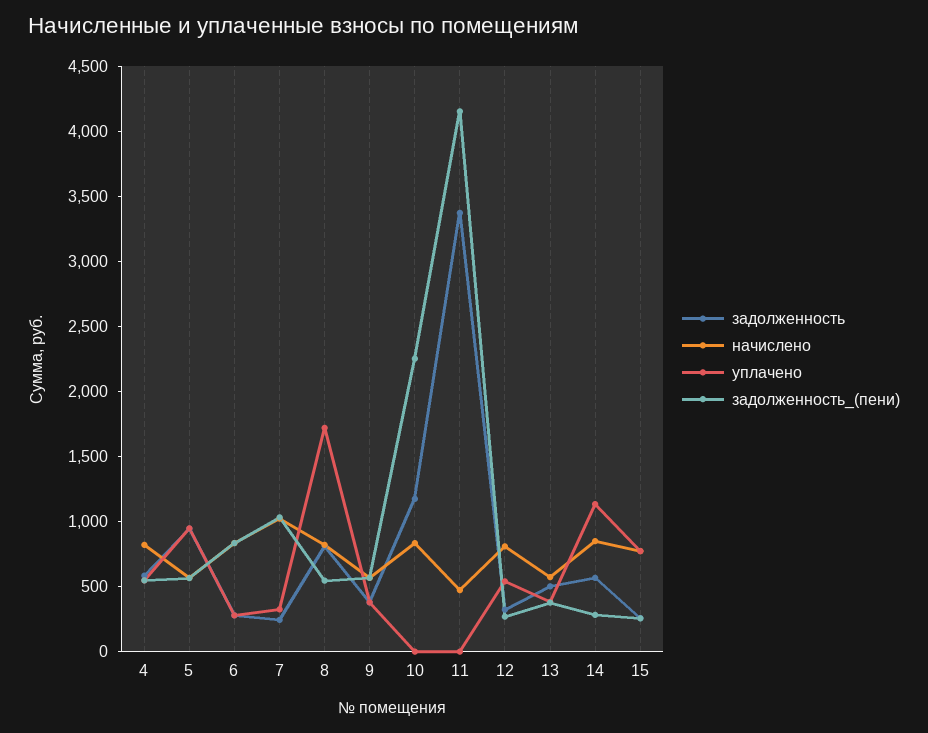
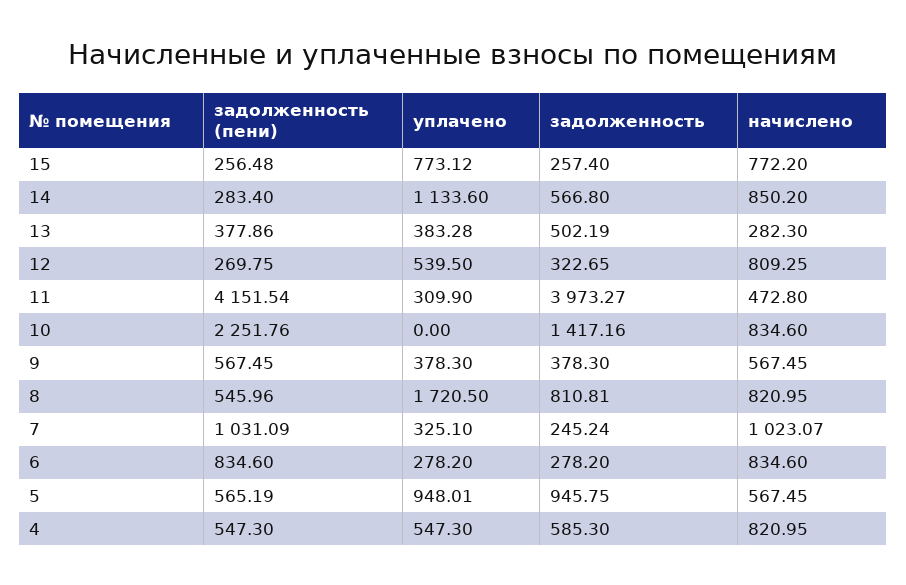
задолженность, 10: 1200 -> 1417.16
задолженность, 11: 3400 -> 3973.27
уплачено, 11: 0 -> 309.9
начислено, 13: 600 -> 282.3

